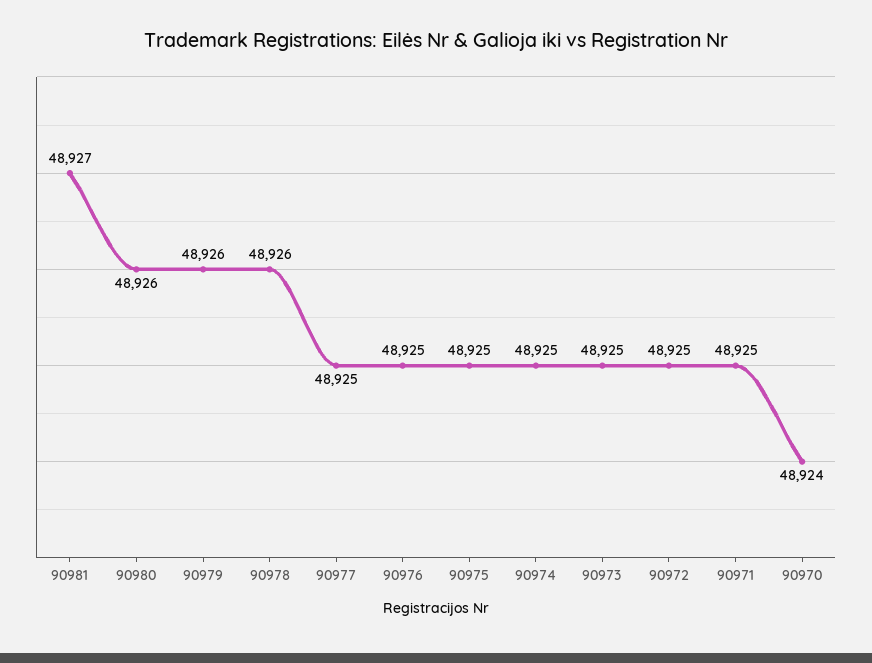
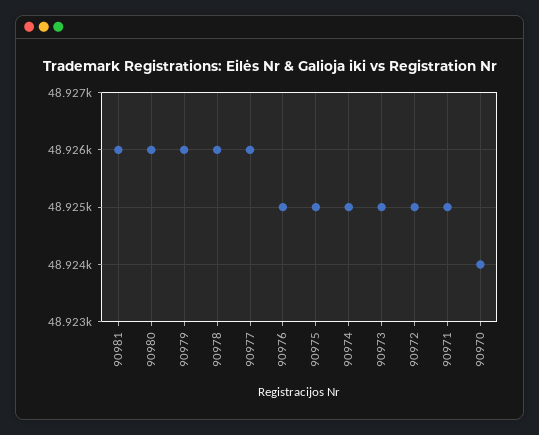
90981: 48927 -> 48926
90977: 48925 -> 48926

